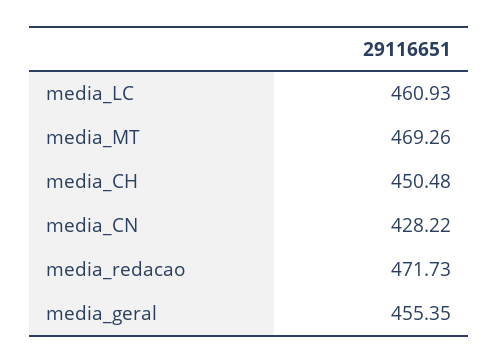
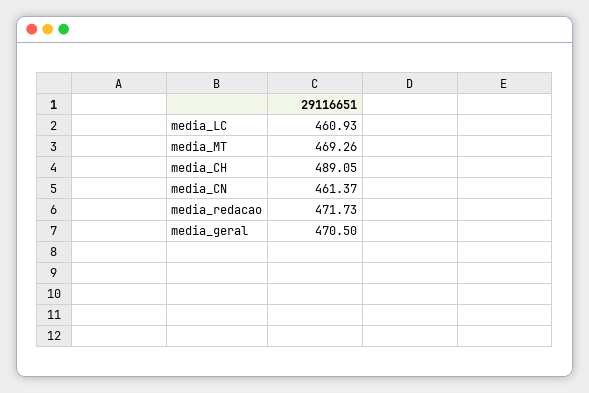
media_CH: 450.48 -> 489.05
media_CN: 428.22 -> 461.37
media_geral: 455.35 -> 470.5

